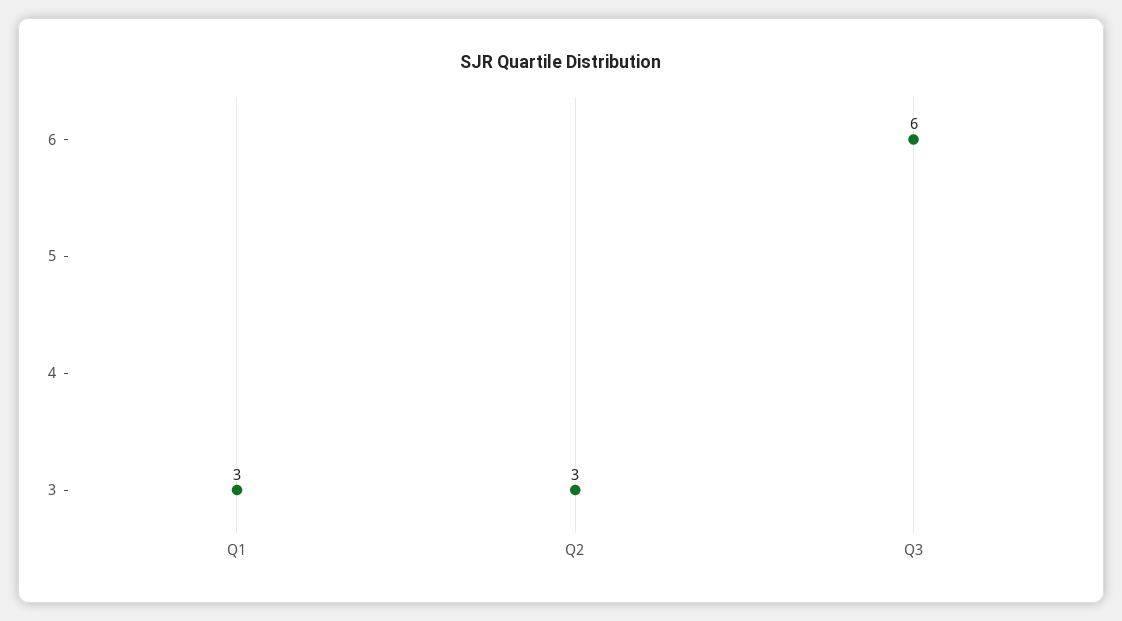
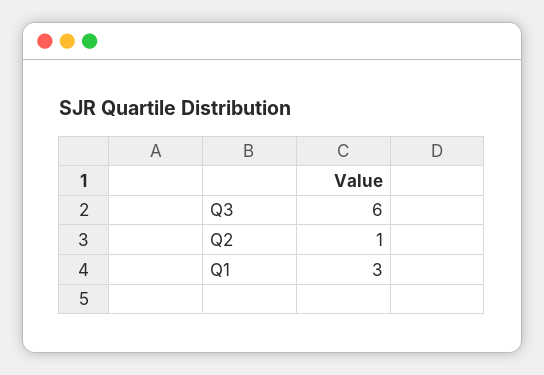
Q2: 3 -> 1

